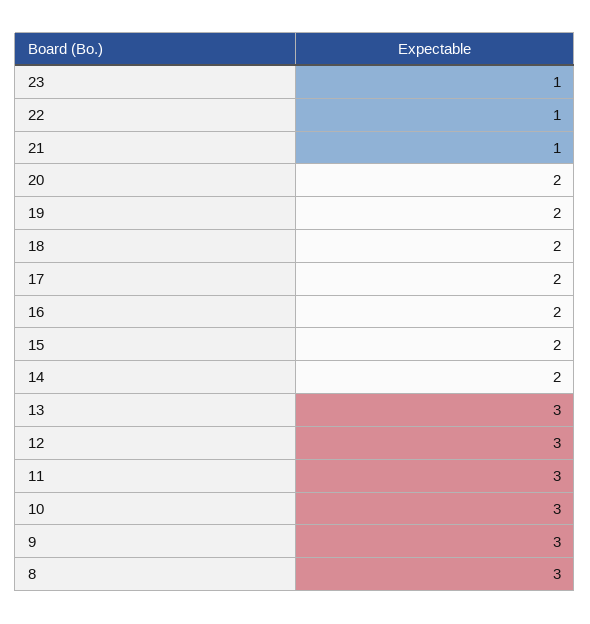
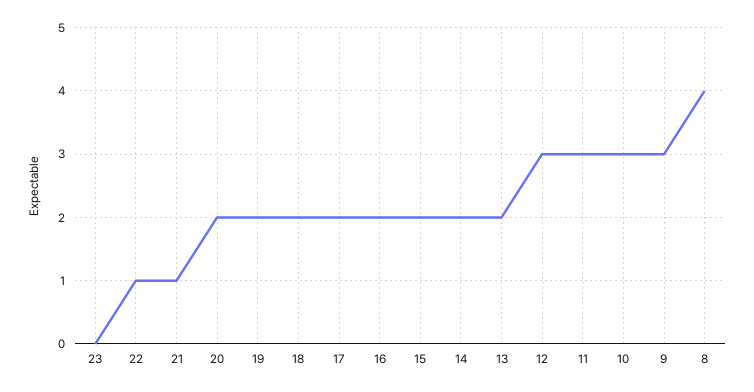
23: 1 -> 0
13: 3 -> 2
8: 3 -> 4

